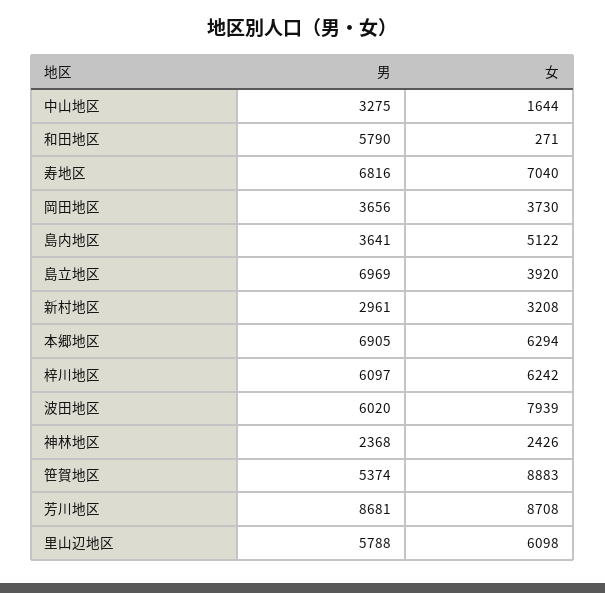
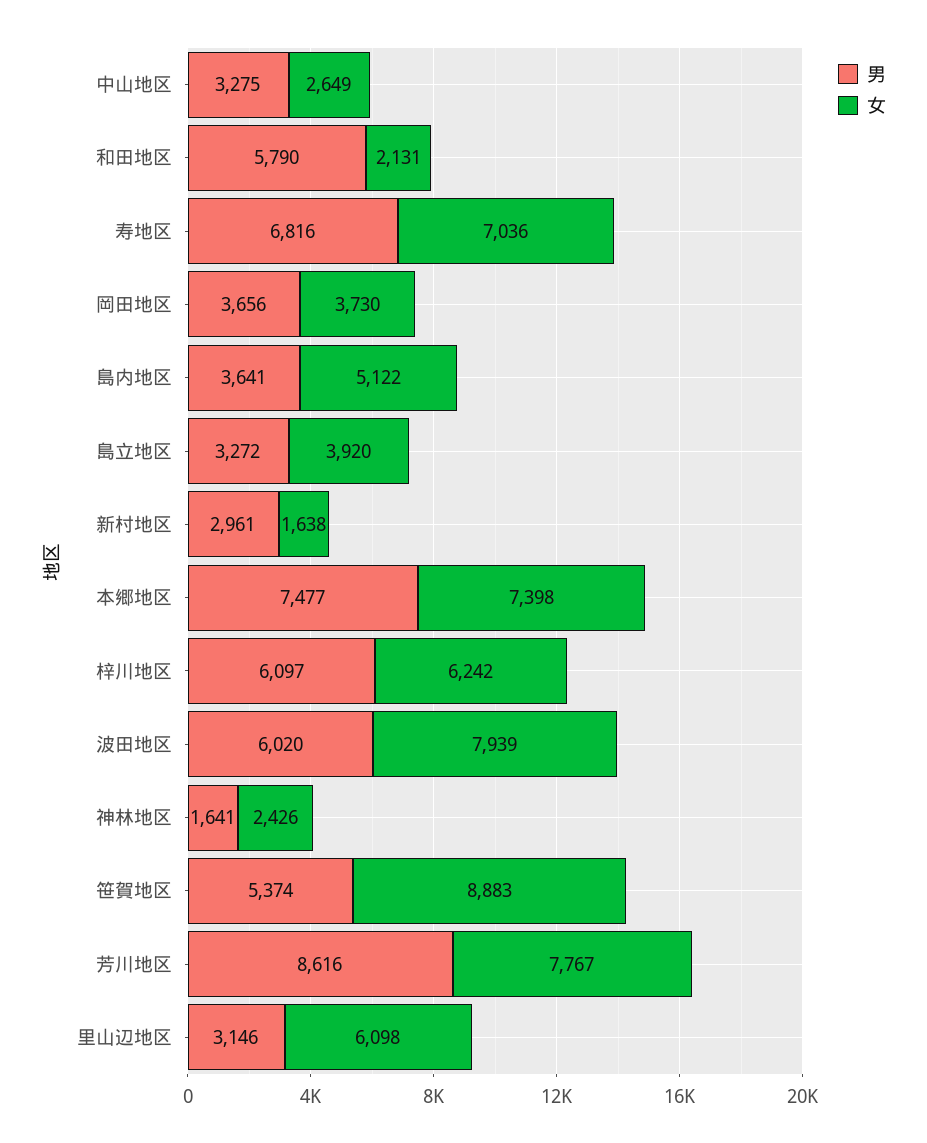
女, 中山地区: 1644 -> 2649
女, 和田地区: 271 -> 2131
女, 寿地区: 7040 -> 7036
男, 島立地区: 6969 -> 3272
女, 新村地区: 3208 -> 1638
男, 本郷地区: 6905 -> 7477
女, 本郷地区: 6294 -> 7398
男, 神林地区: 2368 -> 1641
男, 芳川地区: 8681 -> 8616
女, 芳川地区: 8708 -> 7767
男, 里山辺地区: 5788 -> 3146

